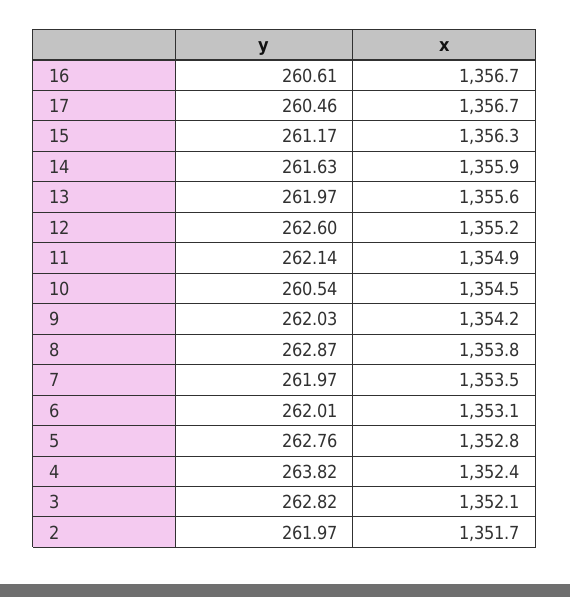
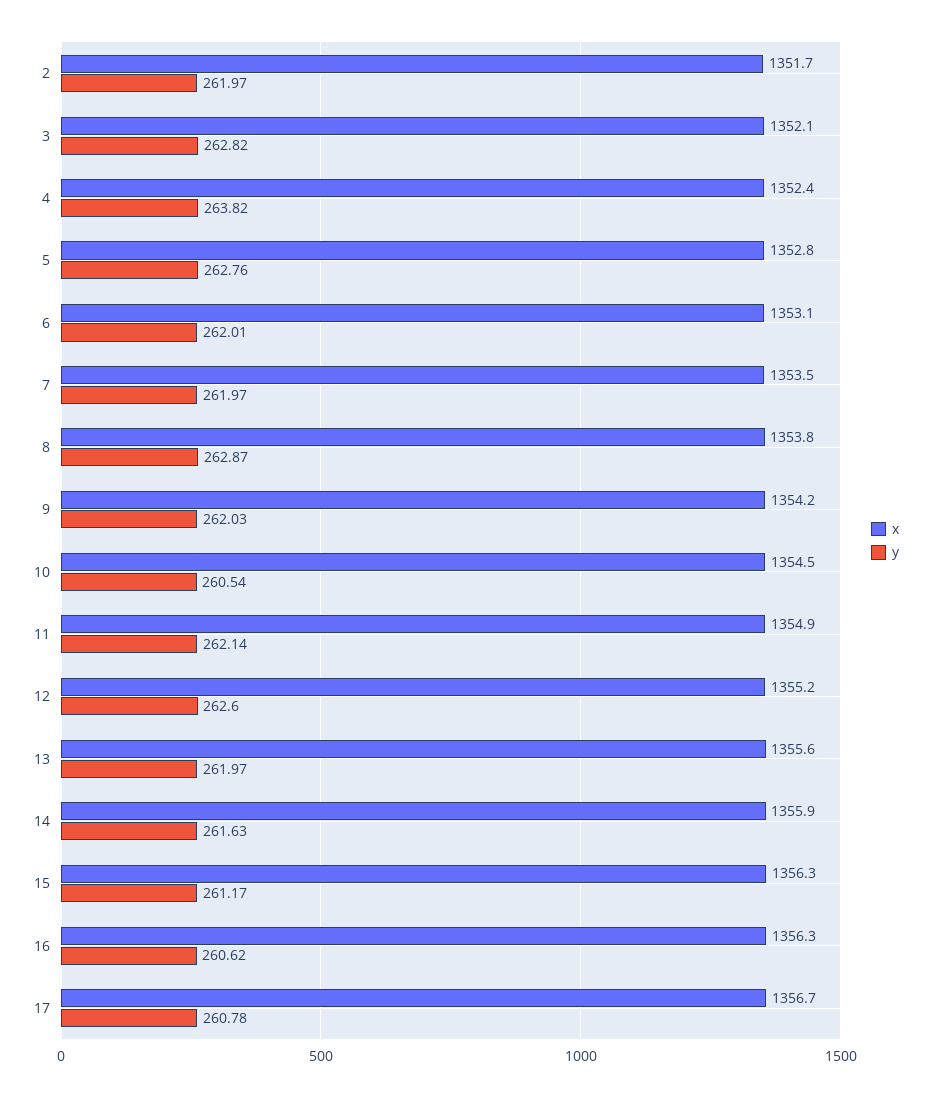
y, 16: 260.61 -> 260.62
x, 16: 1356.7 -> 1356.3
y, 17: 260.46 -> 260.78

